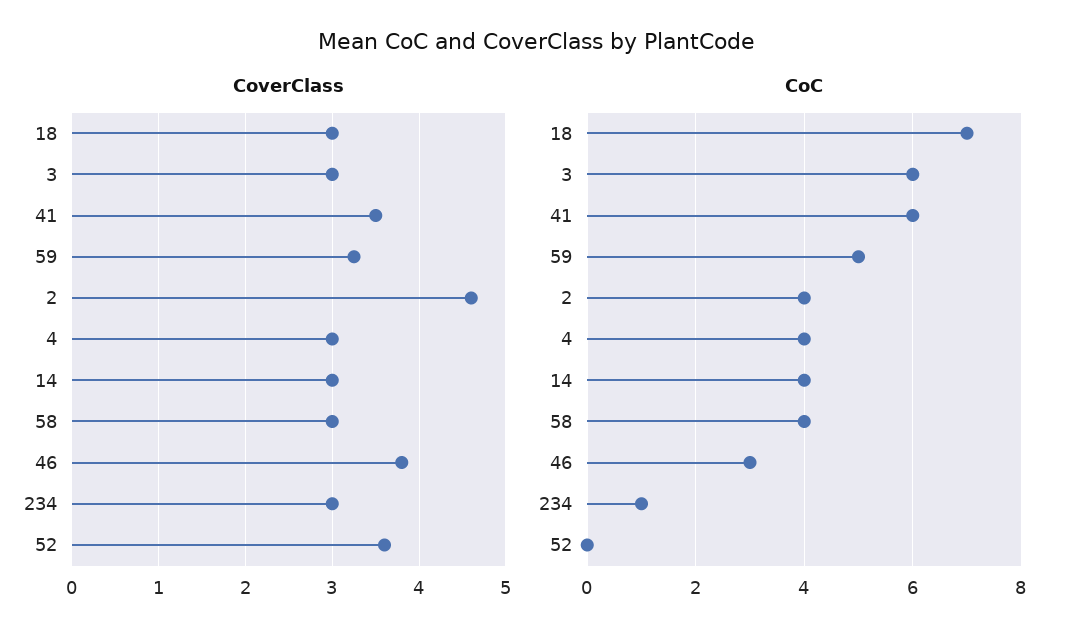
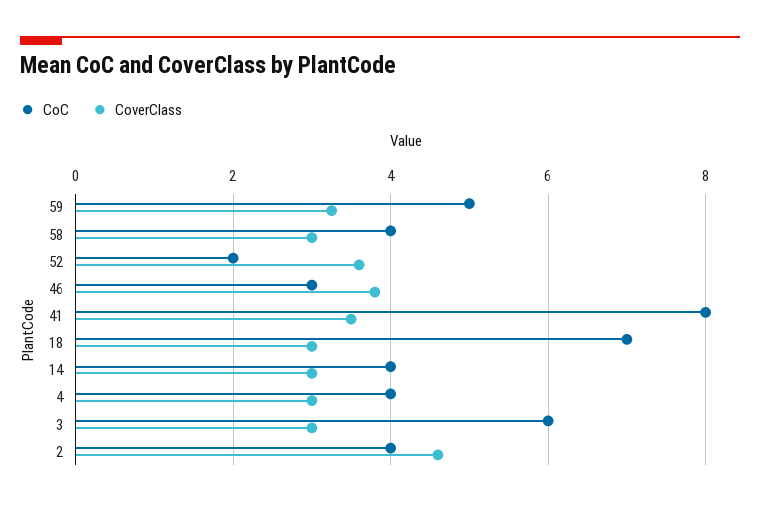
CoverClass, 234: 3 -> none
CoC, 41: 6 -> 8
CoC, 234: 1 -> none
CoC, 52: 0 -> 2

